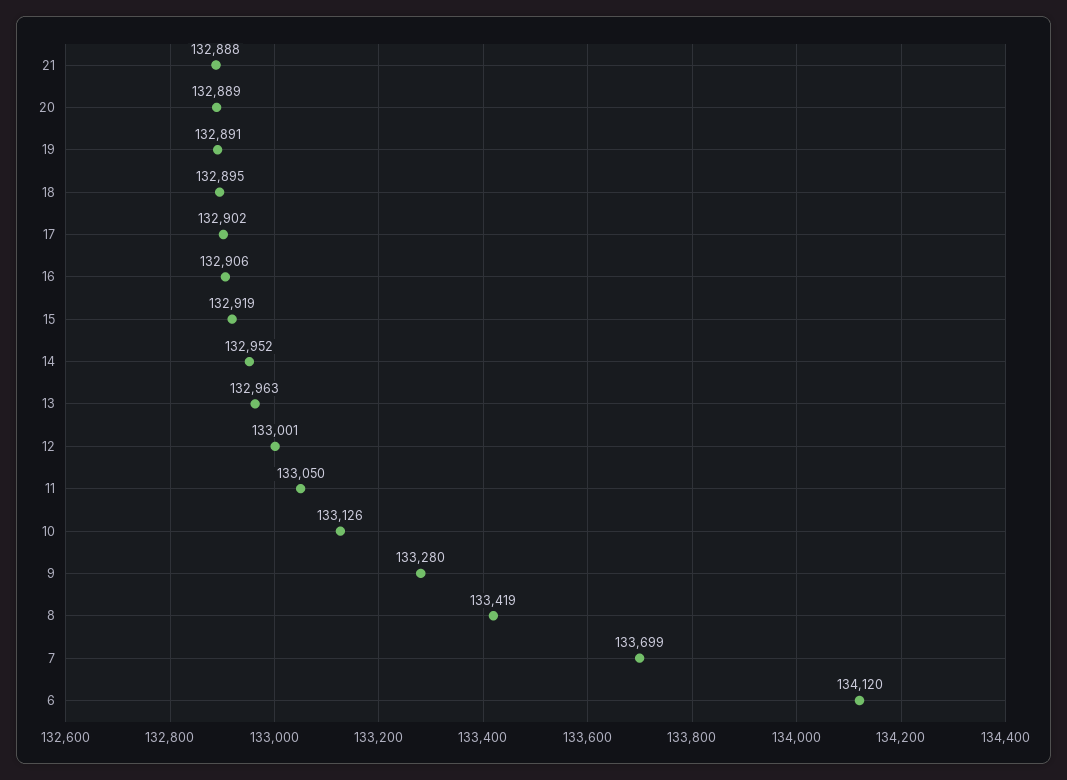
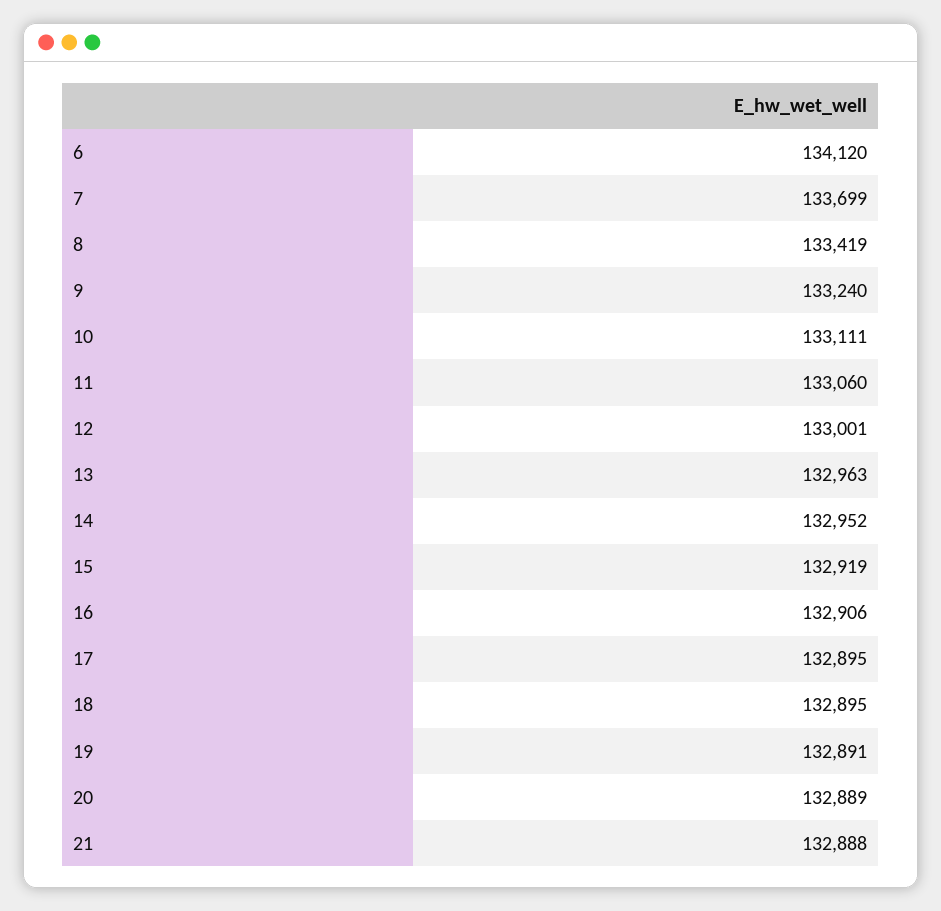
17: 132902 -> 132895
11: 133050 -> 133060
10: 133126 -> 133111
9: 133280 -> 133240

